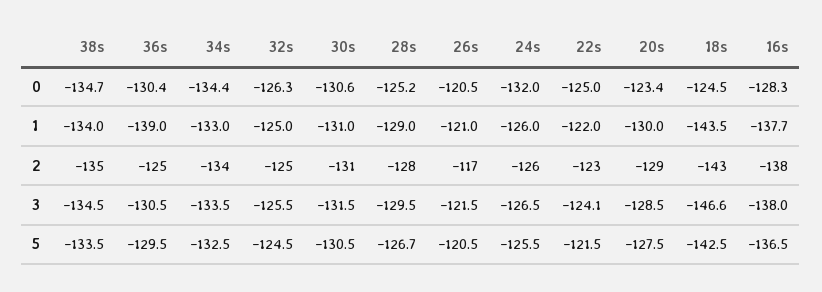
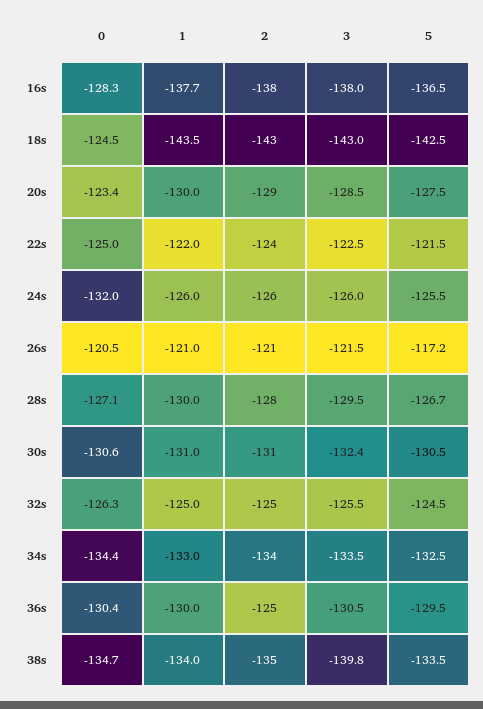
28s, 0: -125.2 -> -127.1
36s, 1: -139 -> -130
28s, 1: -129 -> -130
26s, 2: -117 -> -121
22s, 2: -123 -> -124
38s, 3: -134.5 -> -139.8
30s, 3: -131.5 -> -132.4
24s, 3: -126.5 -> -126
22s, 3: -124.1 -> -122.5
18s, 3: -146.6 -> -143
26s, 5: -120.5 -> -117.2

